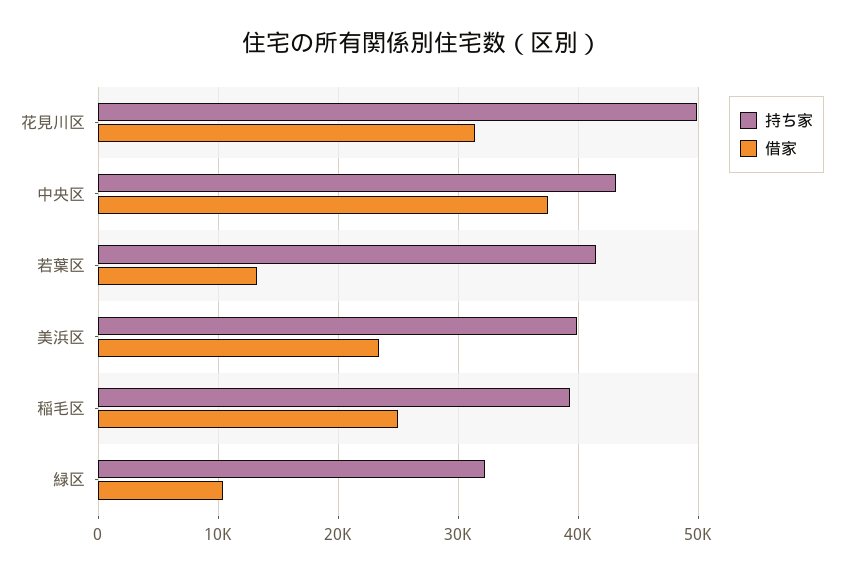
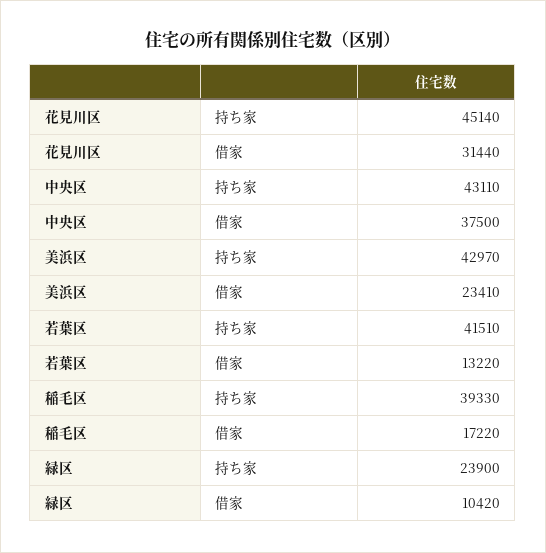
持ち家, 花見川区: 50000 -> 45140
持ち家, 美浜区: 40000 -> 42970
借家, 稲毛区: 25000 -> 17220
持ち家, 緑区: 32000 -> 23900

